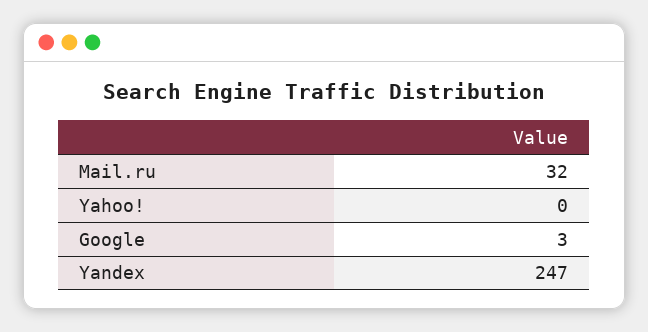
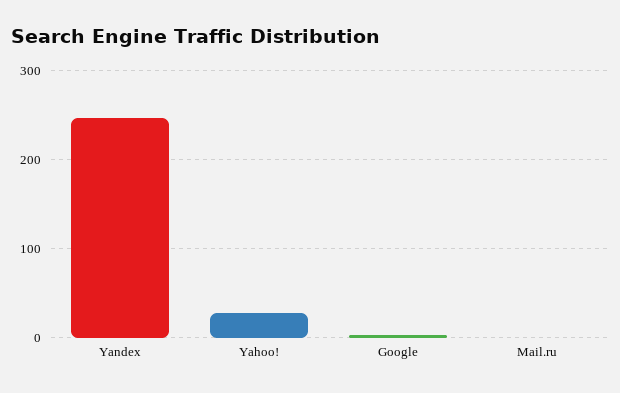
Mail.ru: 32 -> 0
Yahoo!: 0 -> 30

